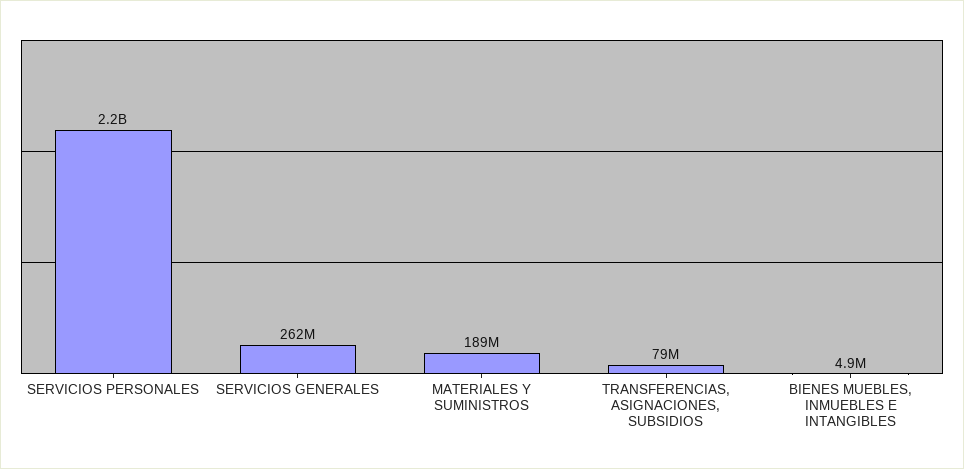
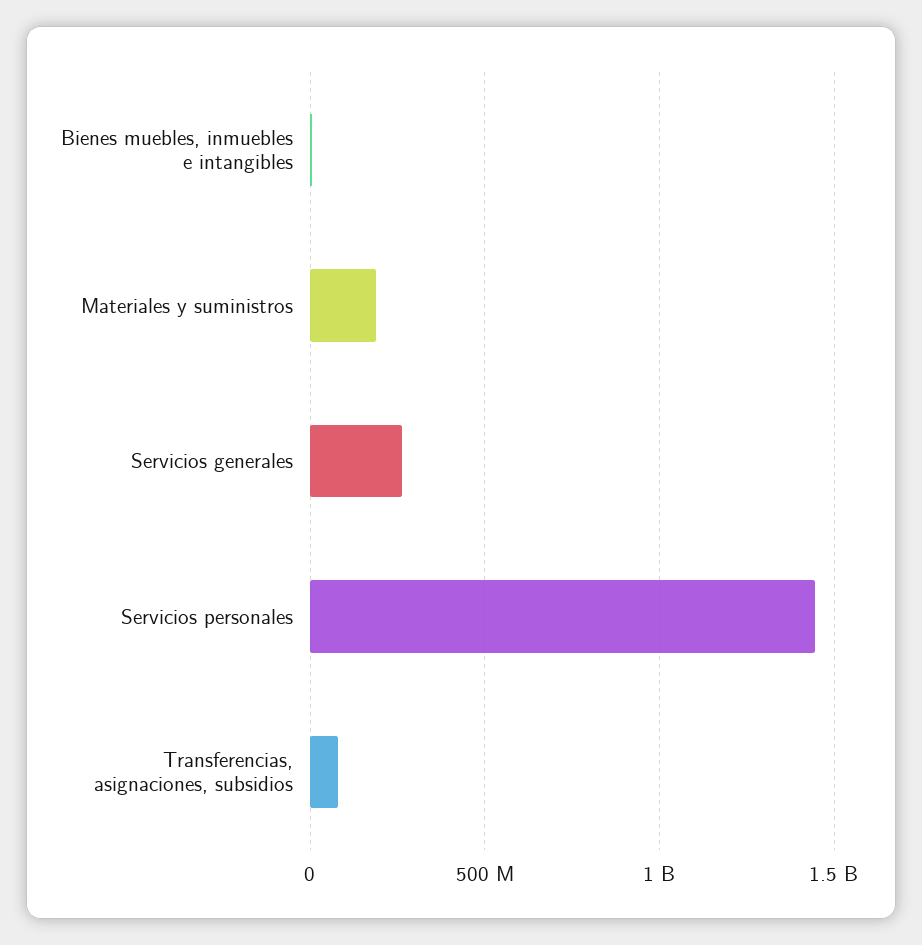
SERVICIOS PERSONALES: 2200000000 -> 1450000000

